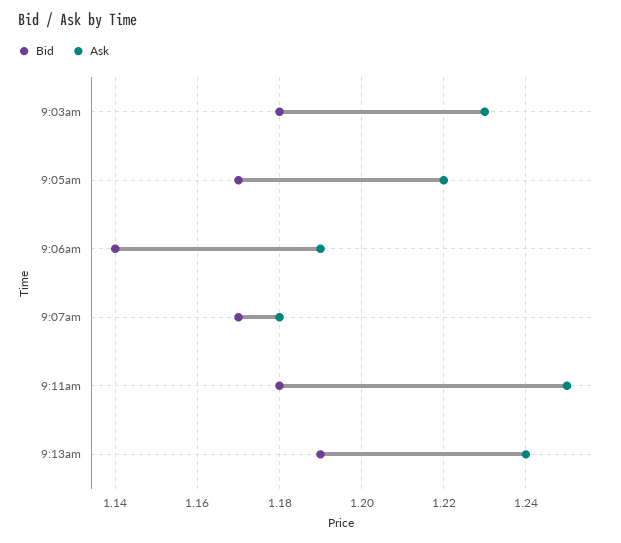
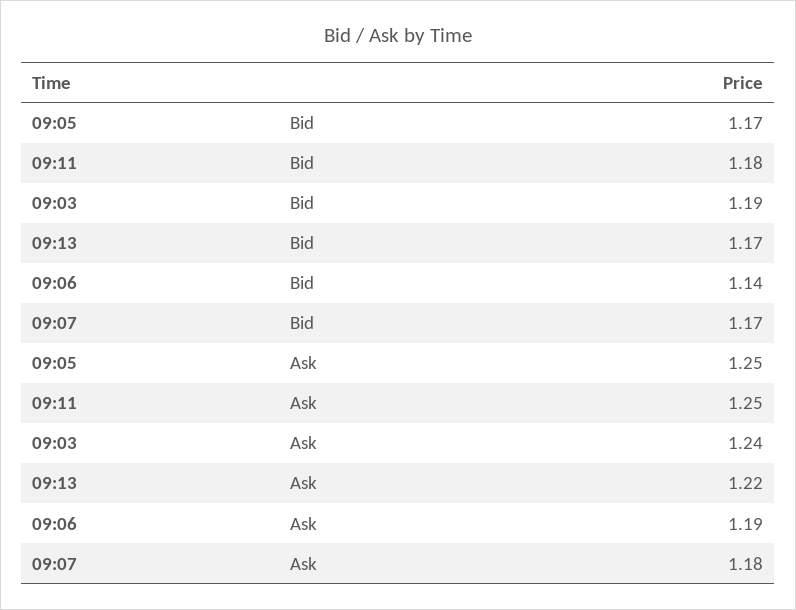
Bid, 9:03am: 1.18 -> 1.19
Ask, 9:03am: 1.23 -> 1.24
Ask, 9:05am: 1.22 -> 1.25
Bid, 9:13am: 1.19 -> 1.17
Ask, 9:13am: 1.24 -> 1.22

